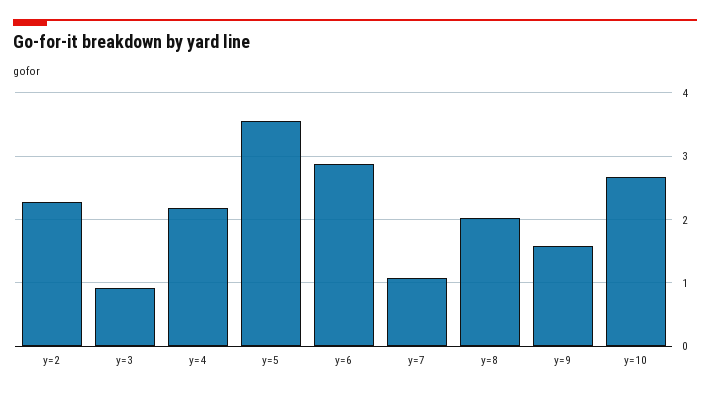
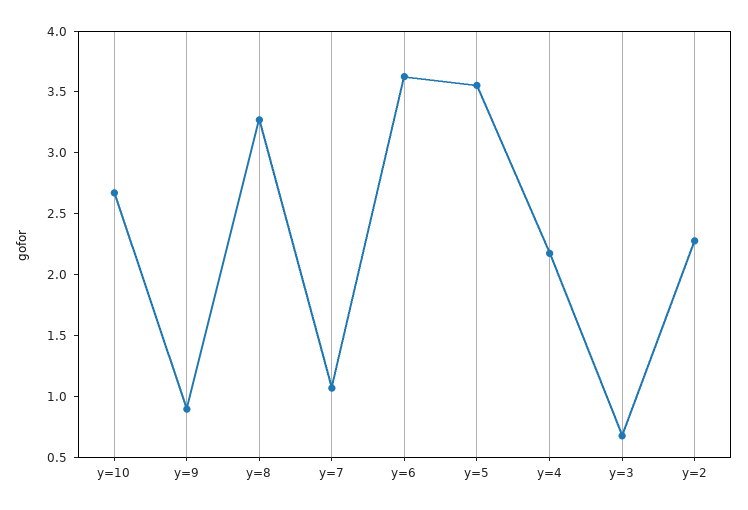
y=3: 0.9 -> 0.7
y=6: 2.9 -> 3.6
y=8: 2 -> 3.3
y=9: 1.6 -> 0.9

